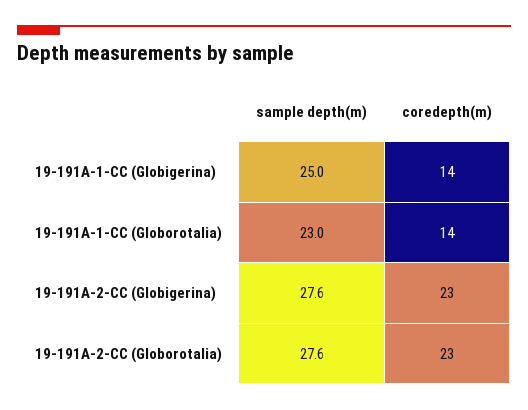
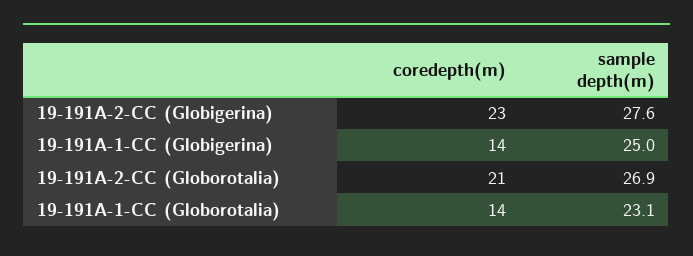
sample depth(m), 19-191A-1-CC (Globorotalia): 23 -> 23.1
sample depth(m), 19-191A-2-CC (Globorotalia): 27.6 -> 26.9
coredepth(m), 19-191A-2-CC (Globorotalia): 23 -> 21

